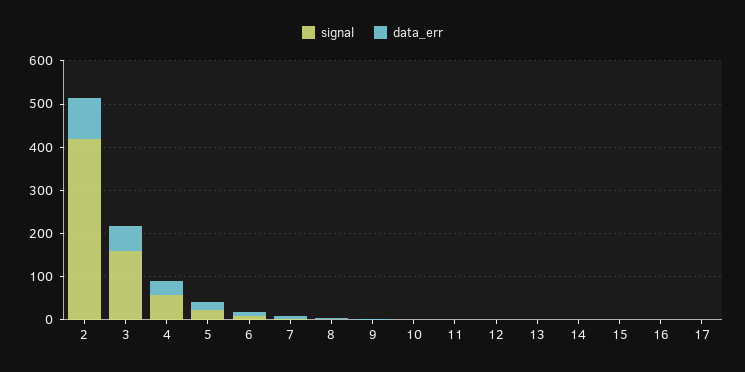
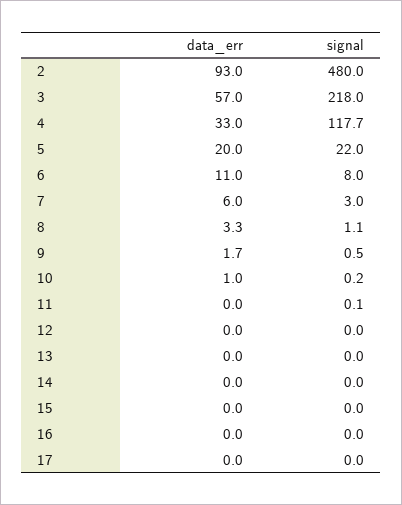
signal, 2: 420 -> 480
signal, 3: 160 -> 218
signal, 4: 60 -> 117.7

